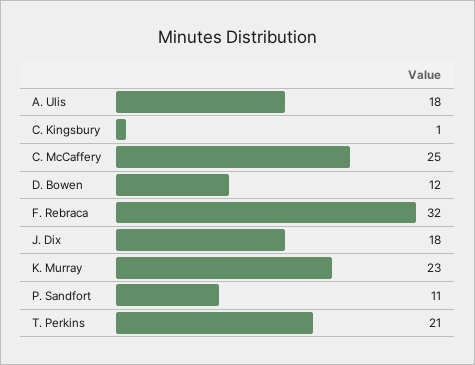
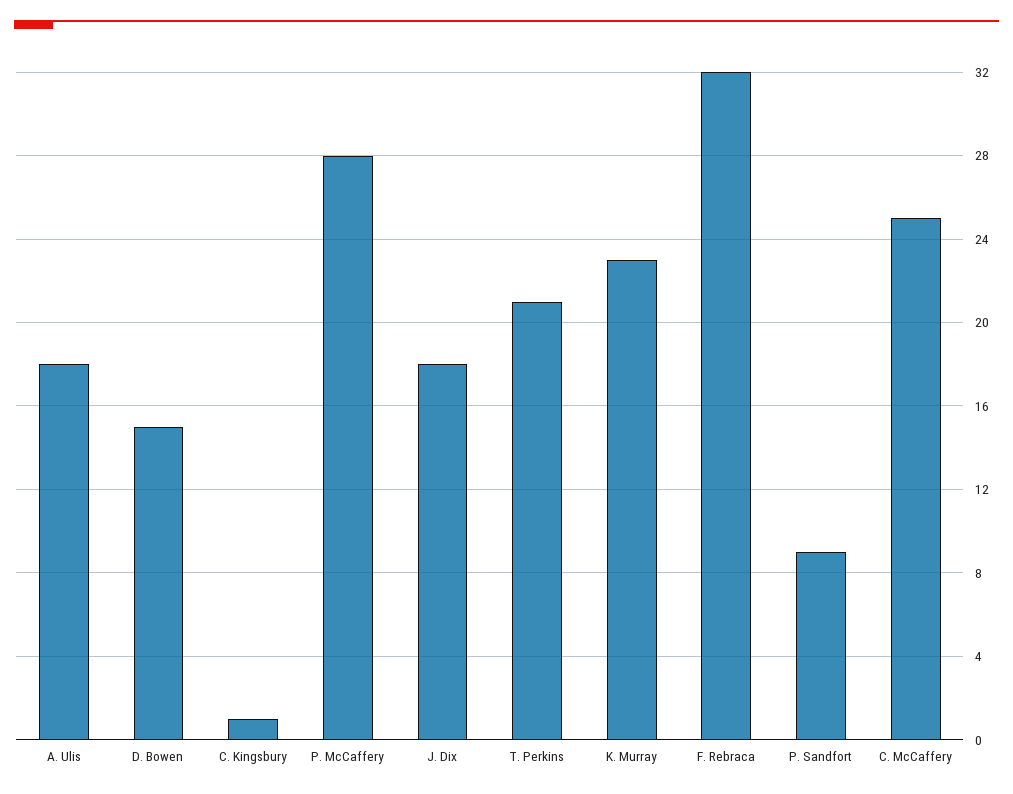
D. Bowen: 12 -> 15
P. Sandfort: 11 -> 9
P. McCaffery: none -> 28

